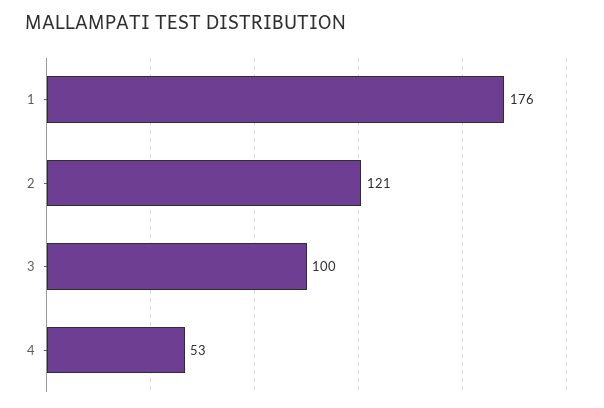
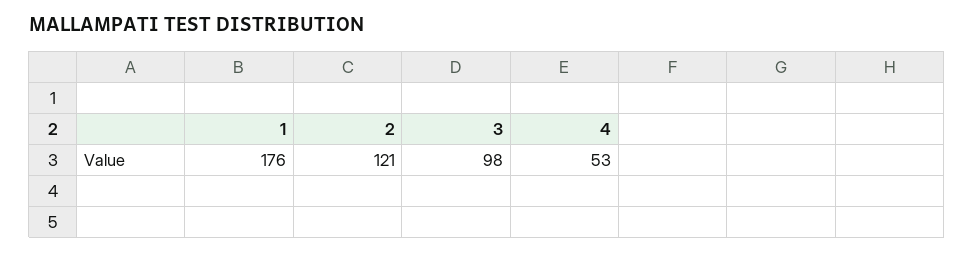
3: 100 -> 98

